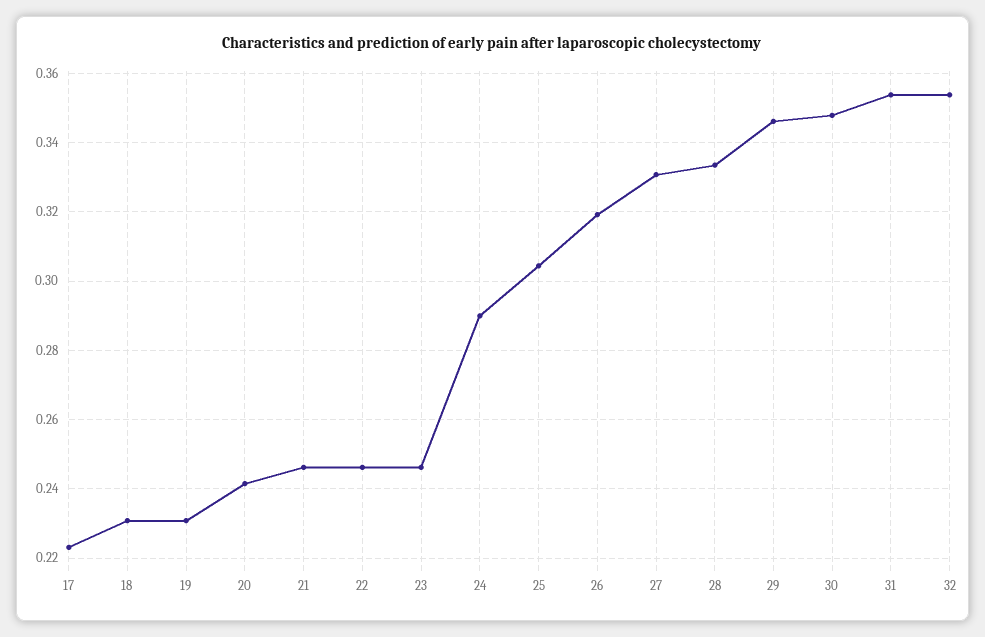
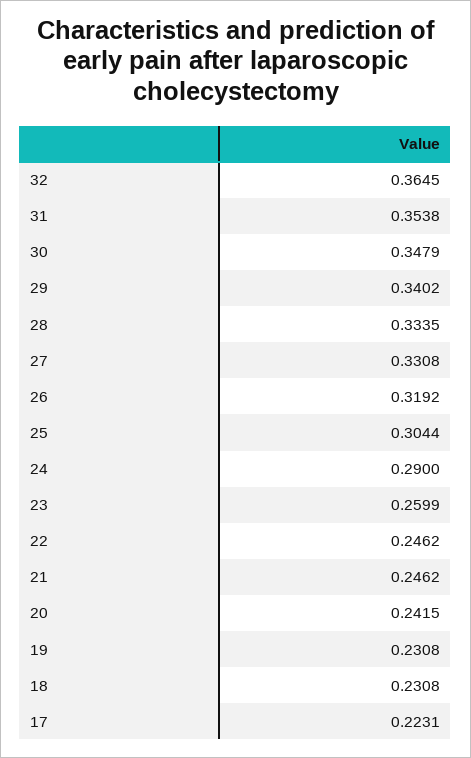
23: 0.246 -> 0.2599
29: 0.346 -> 0.3402
32: 0.354 -> 0.3645

